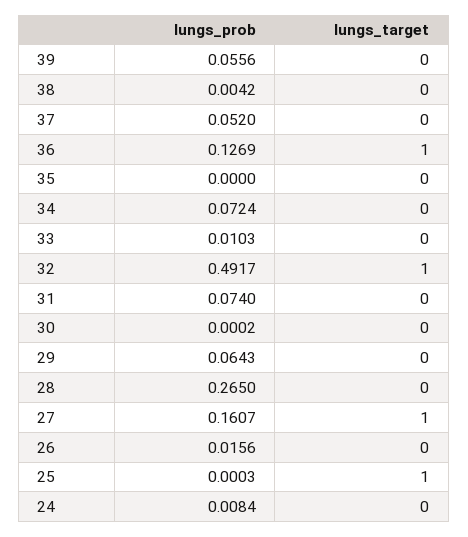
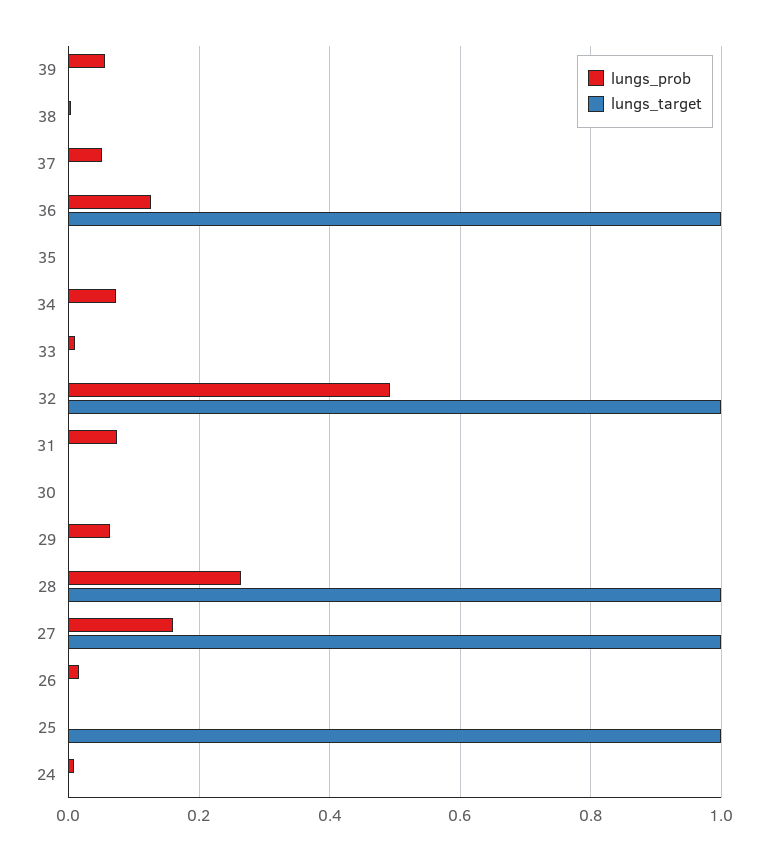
lungs_target, 28: 0 -> 1

